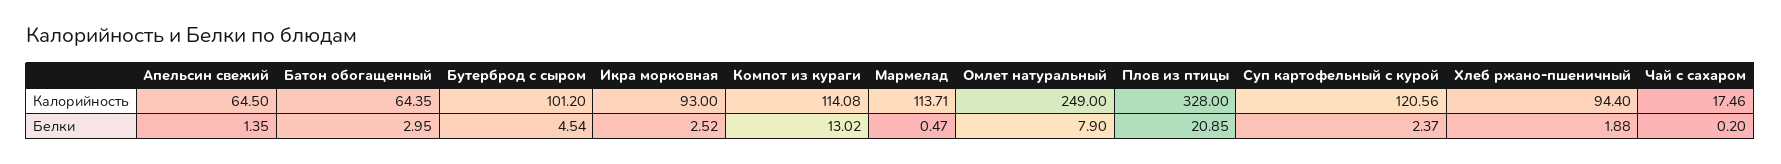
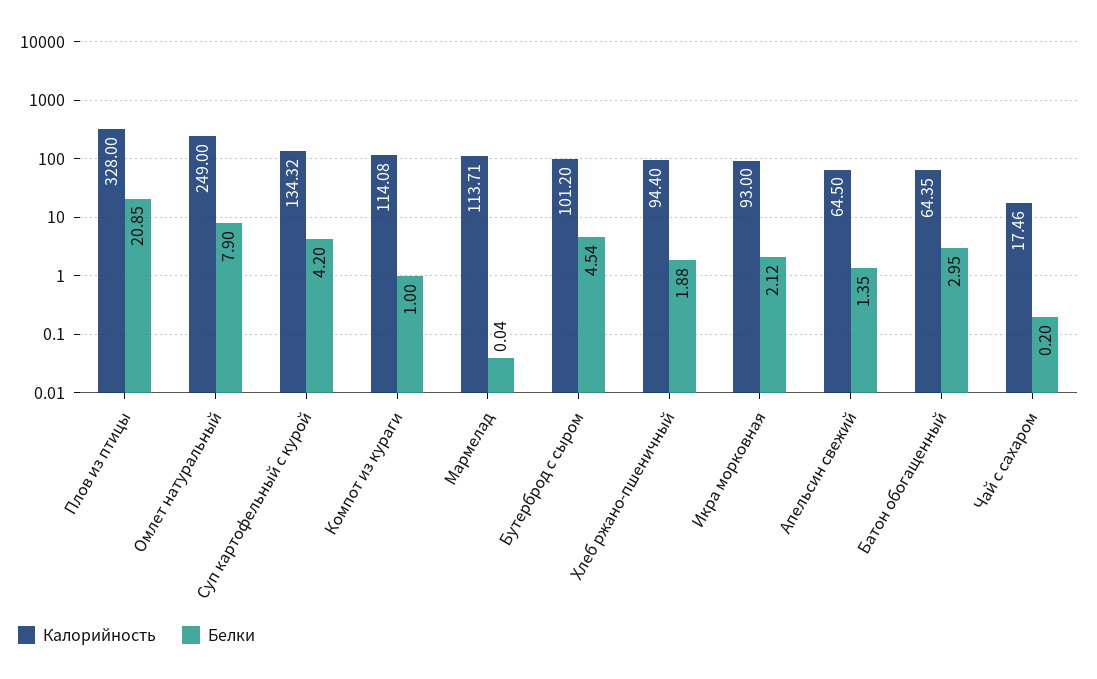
Калорийность, Суп картофельный с курой: 120.56 -> 134.32
Белки, Икра морковная: 2.52 -> 2.12
Белки, Компот из кураги: 13.02 -> 1
Белки, Мармелад: 0.47 -> 0.04
Белки, Суп картофельный с курой: 2.37 -> 4.2

